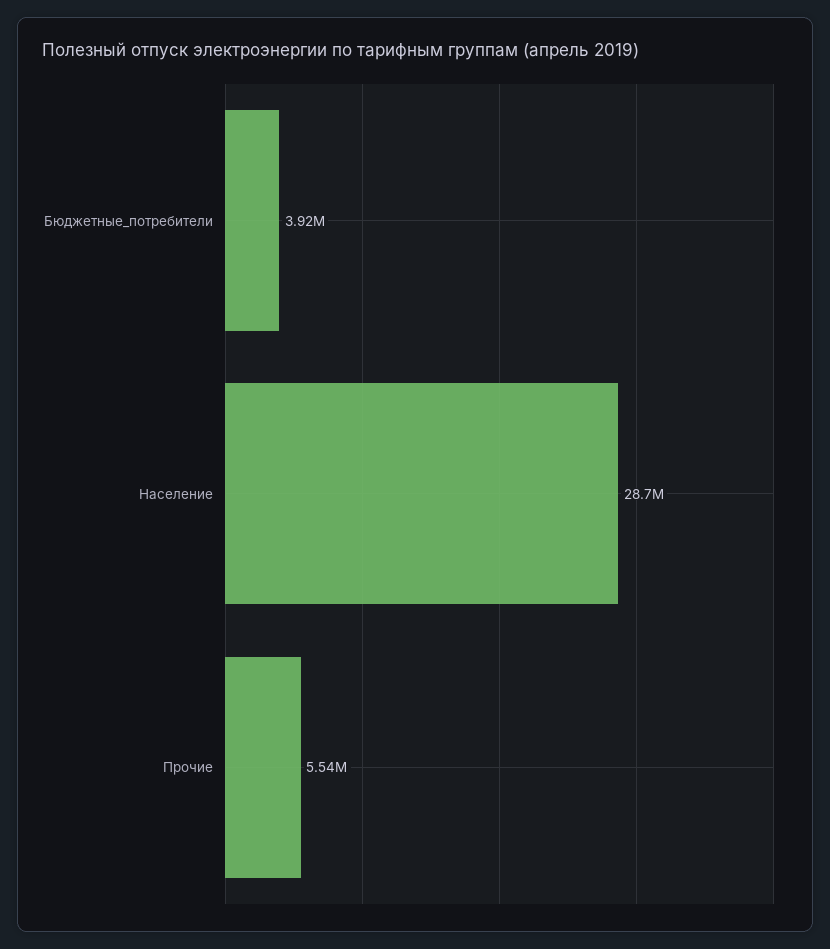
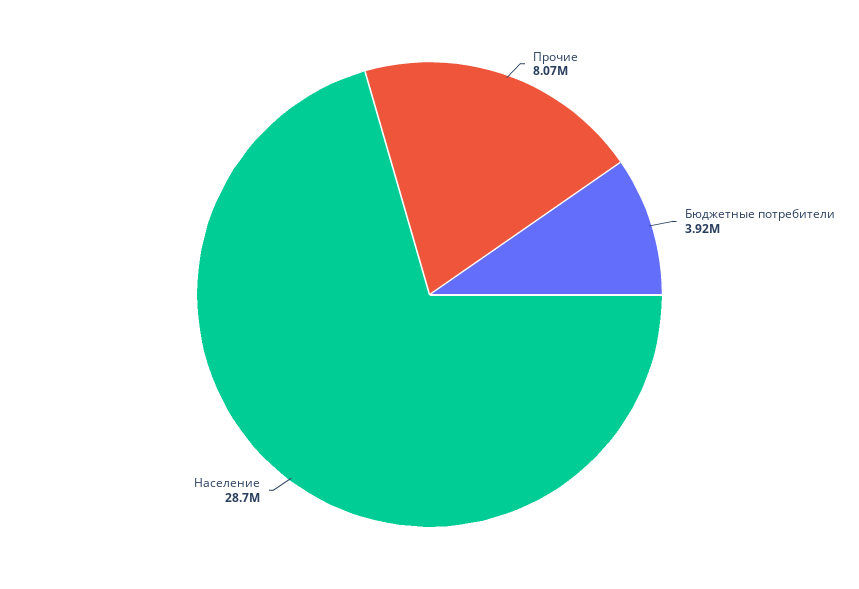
Прочие: 5540000 -> 8070000

